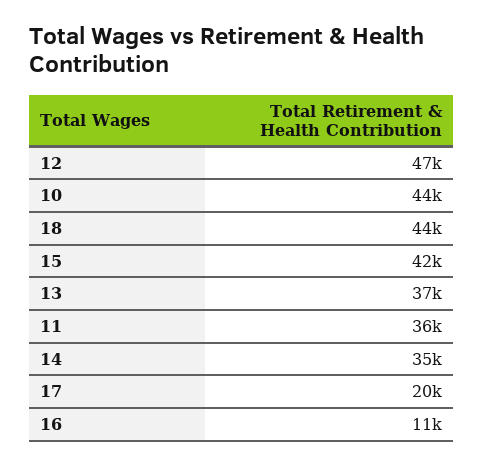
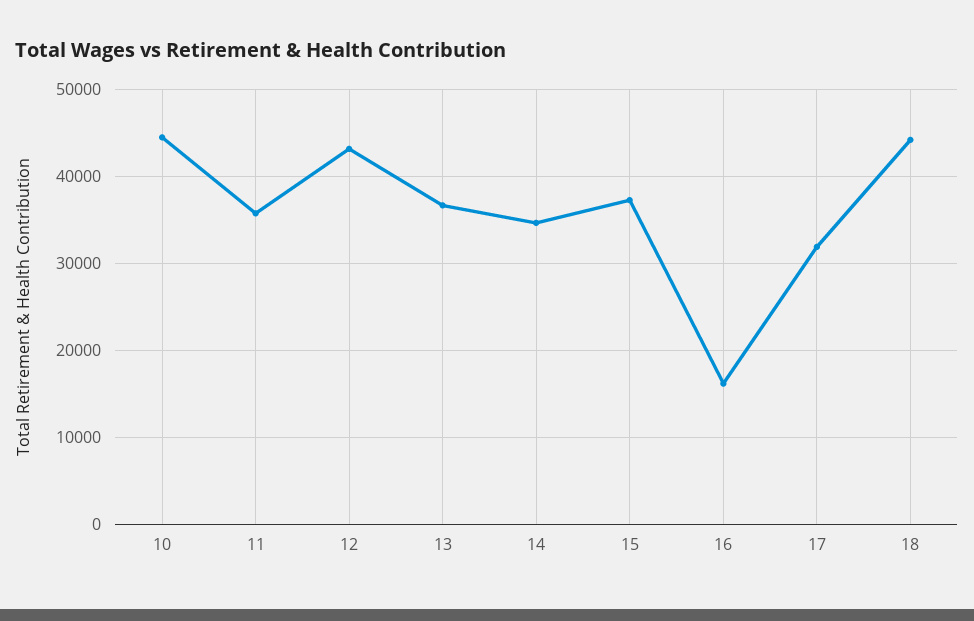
12: 47000 -> 43000
15: 42000 -> 37000
17: 20000 -> 32000
16: 11000 -> 16000

